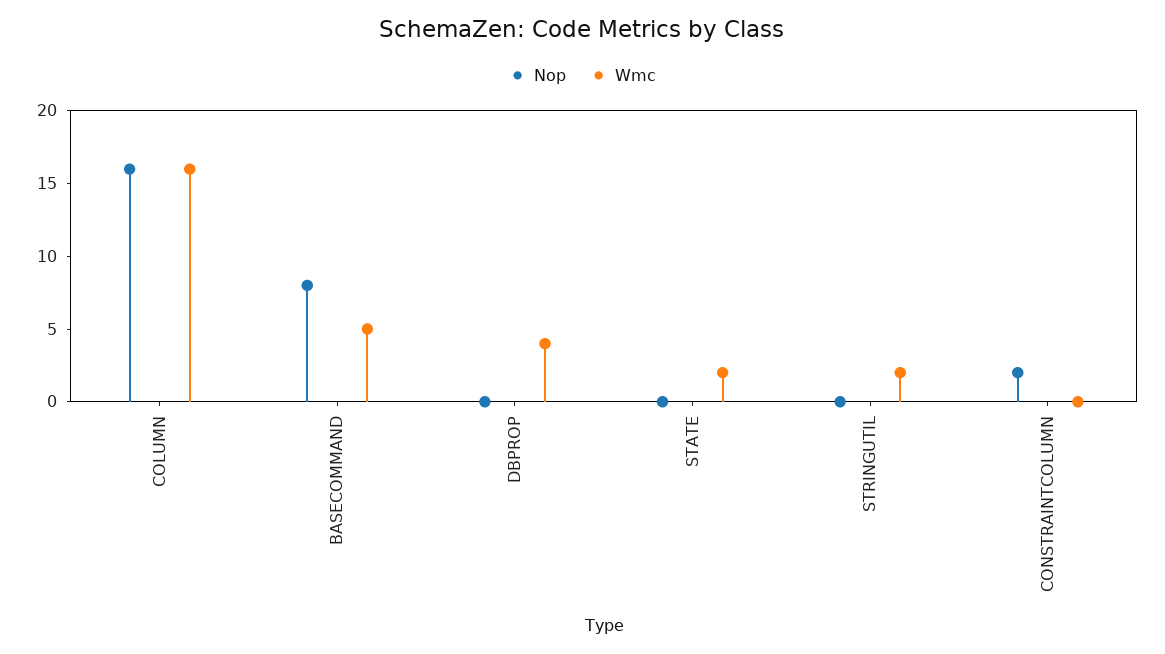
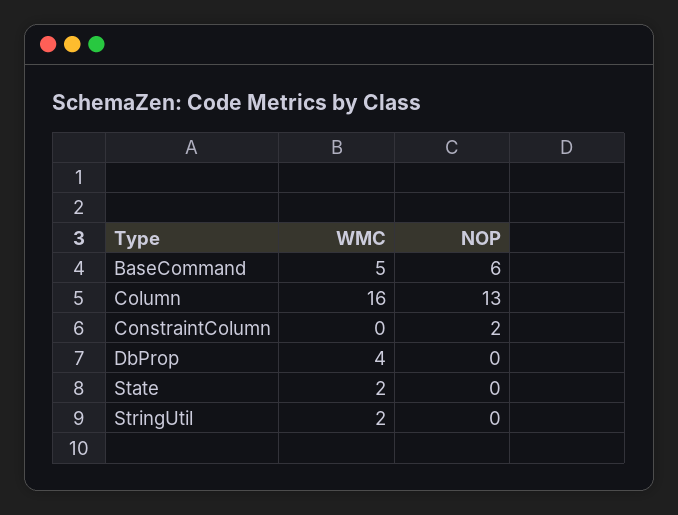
Nop, COLUMN: 16 -> 13
Nop, BASECOMMAND: 8 -> 6

